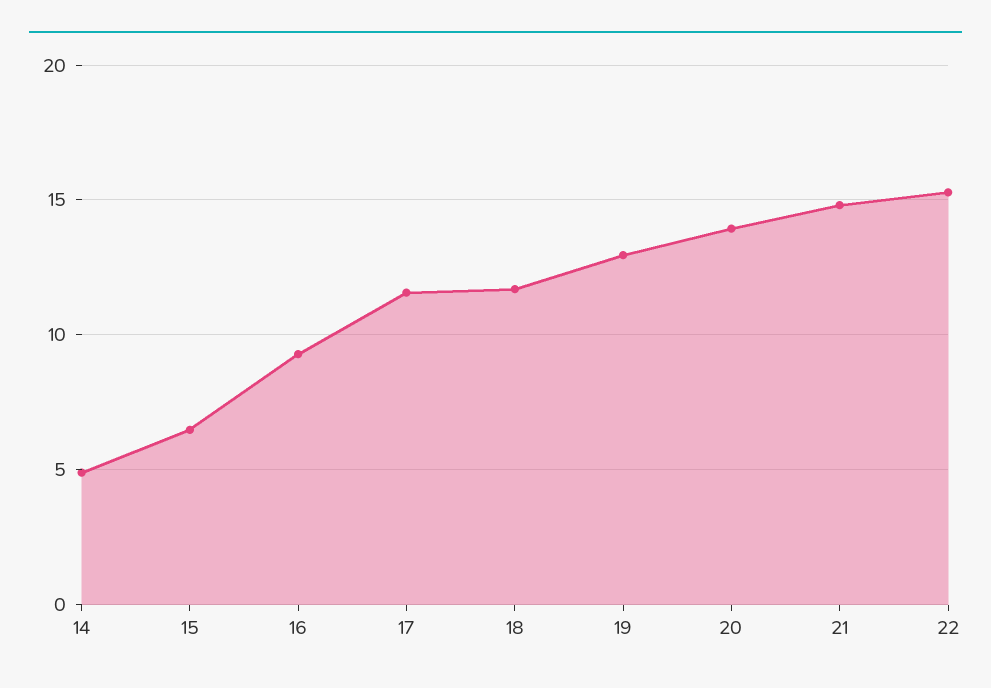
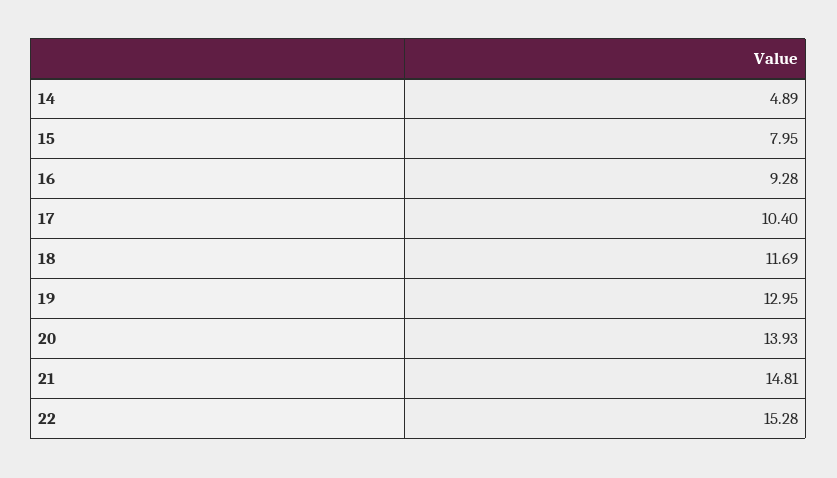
15: 6.5 -> 7.95
17: 11.5 -> 10.4

